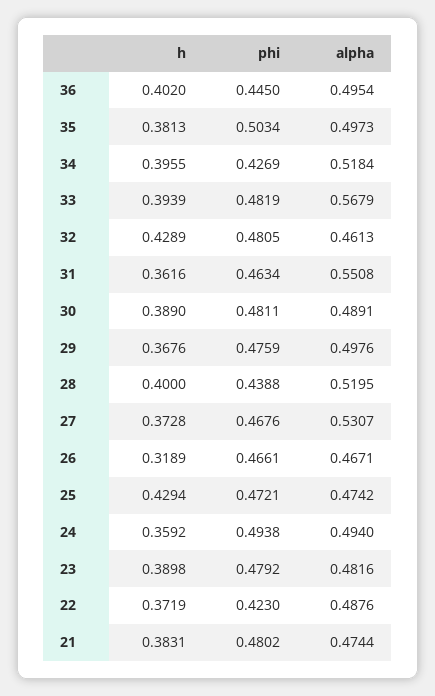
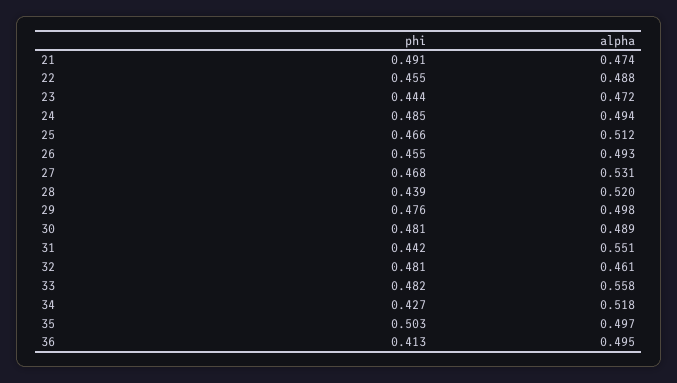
h, 36: 0.402 -> none
phi, 36: 0.445 -> 0.413
h, 35: 0.3813 -> none
h, 34: 0.3955 -> none
h, 33: 0.3939 -> none
alpha, 33: 0.5679 -> 0.558
h, 32: 0.4289 -> none
h, 31: 0.3616 -> none
phi, 31: 0.4634 -> 0.442
h, 30: 0.389 -> none
h, 29: 0.3676 -> none
h, 28: 0.4 -> none
h, 27: 0.3728 -> none
h, 26: 0.3189 -> none
phi, 26: 0.4661 -> 0.455
alpha, 26: 0.4671 -> 0.493
h, 25: 0.4294 -> none
phi, 25: 0.4721 -> 0.466
alpha, 25: 0.4742 -> 0.512
h, 24: 0.3592 -> none
phi, 24: 0.4938 -> 0.485
h, 23: 0.3898 -> none
phi, 23: 0.4792 -> 0.444
alpha, 23: 0.4816 -> 0.472
h, 22: 0.3719 -> none
phi, 22: 0.423 -> 0.455
h, 21: 0.3831 -> none
phi, 21: 0.4802 -> 0.491

